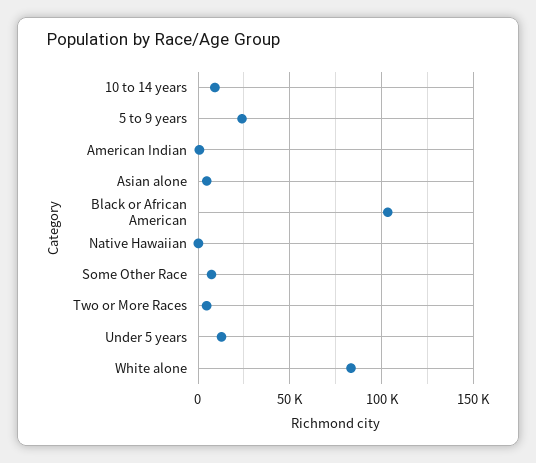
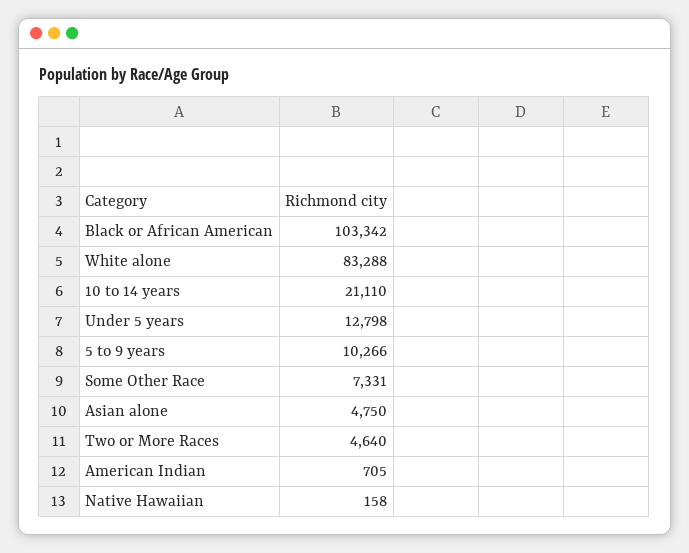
10 to 14 years: 10000 -> 21110
5 to 9 years: 25000 -> 10266

